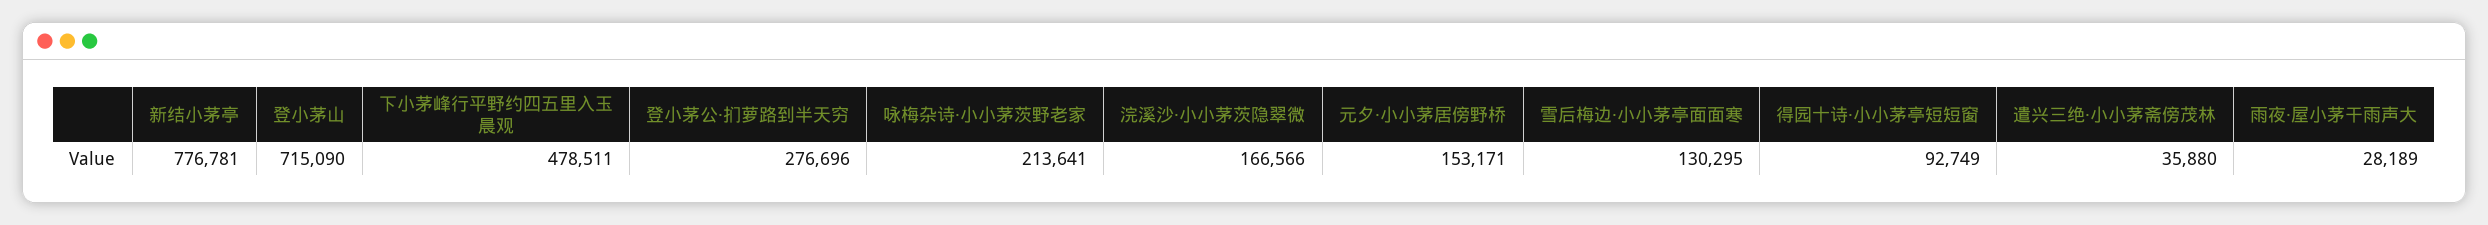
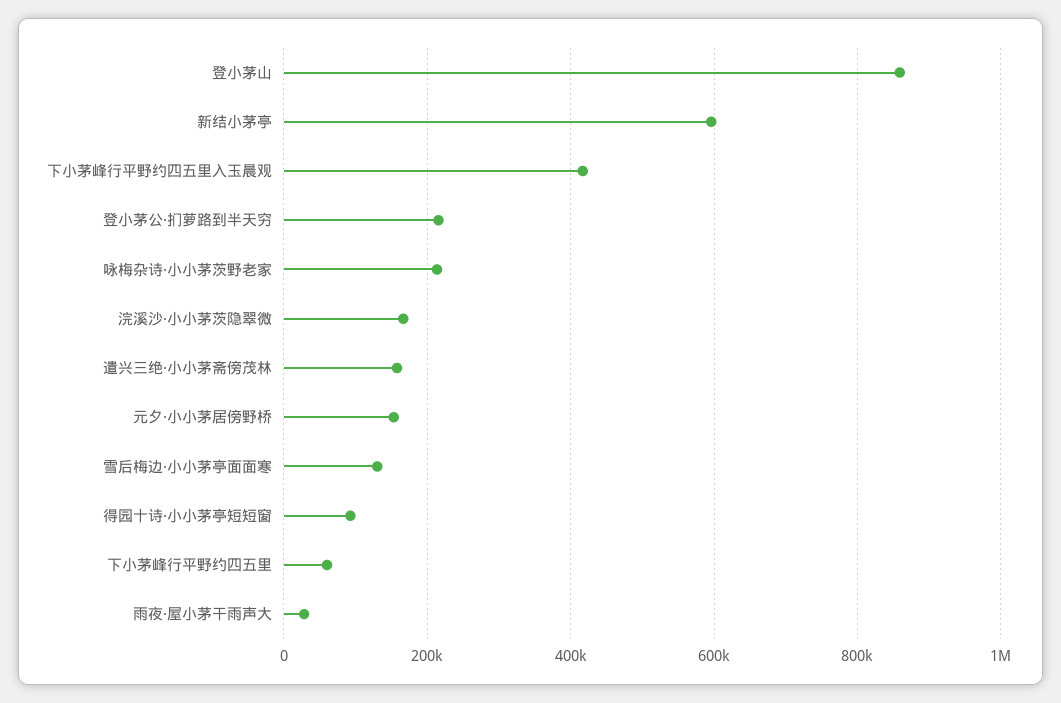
新结小茅亭: 776781 -> 600000
登小茅山: 715090 -> 860000
下小茅峰行平野约四五里入玉晨观: 478511 -> 420000
登小茅公·扪萝路到半天穷: 276696 -> 220000
遣兴三绝·小小茅斋傍茂林: 35880 -> 160000
下小茅峰行平野约四五里: none -> 60000

